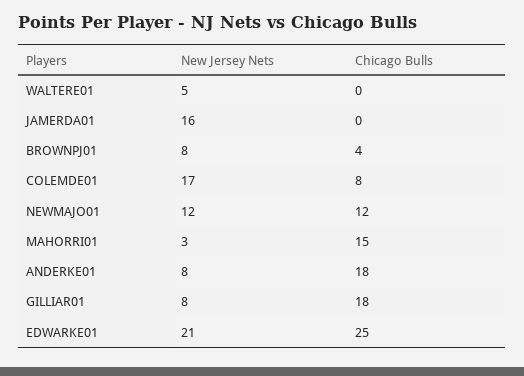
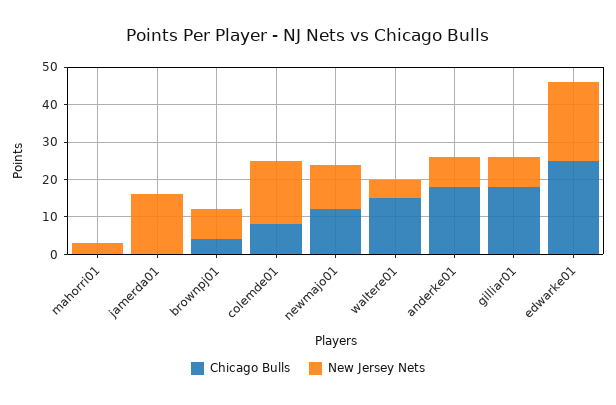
Chicago Bulls, WALTERE01: 0 -> 15
Chicago Bulls, MAHORRI01: 15 -> 0

